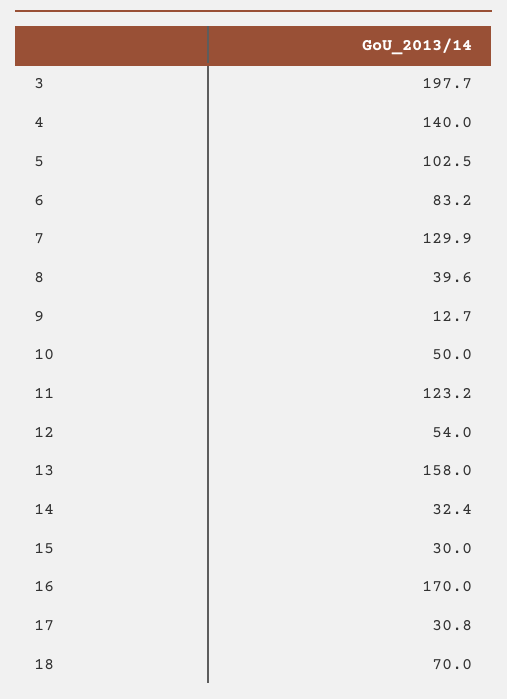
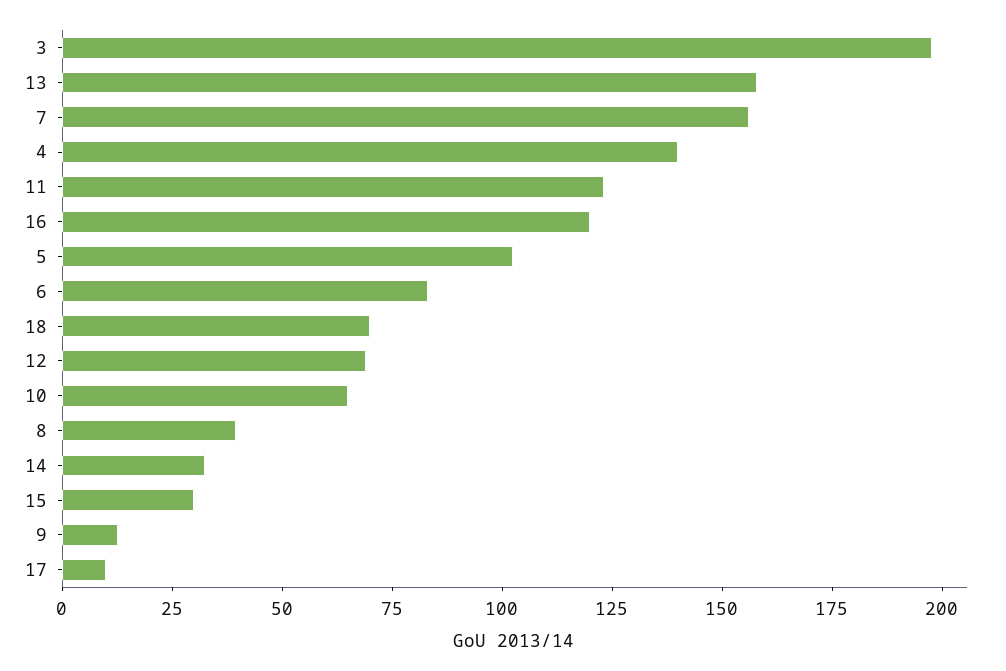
7: 129.9 -> 155
10: 50 -> 65
12: 54 -> 70
16: 170 -> 120
17: 30.8 -> 10

